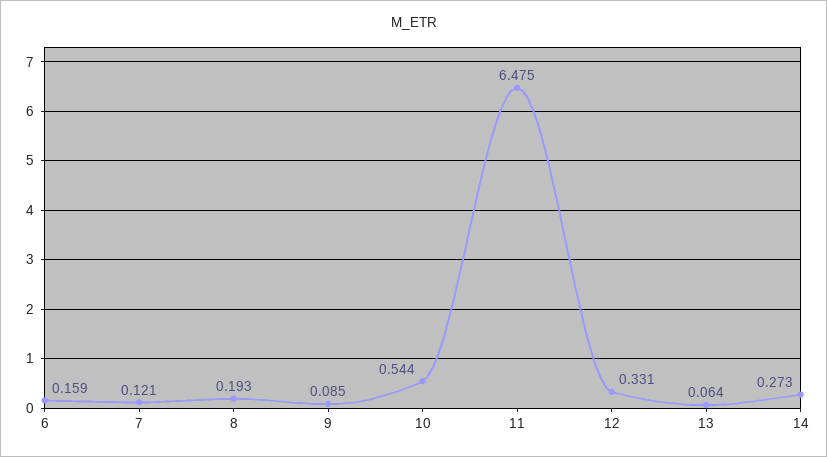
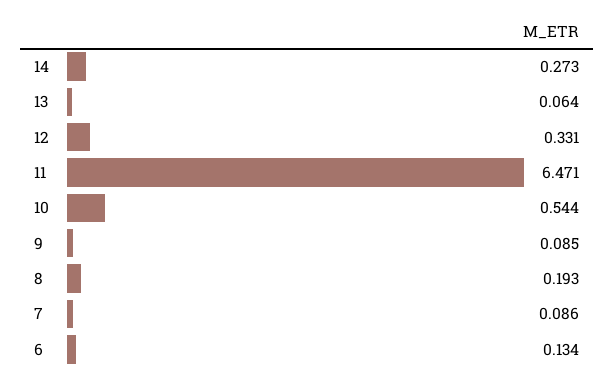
6: 0.159 -> 0.134
7: 0.121 -> 0.086
11: 6.475 -> 6.471

